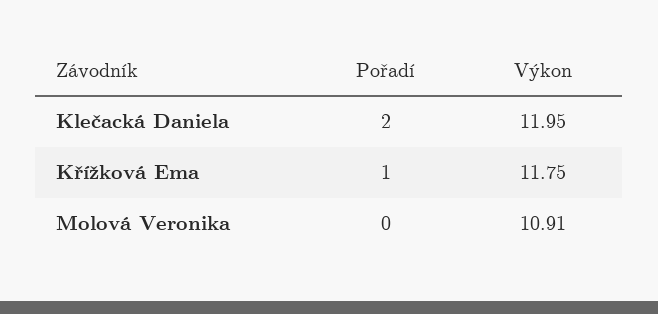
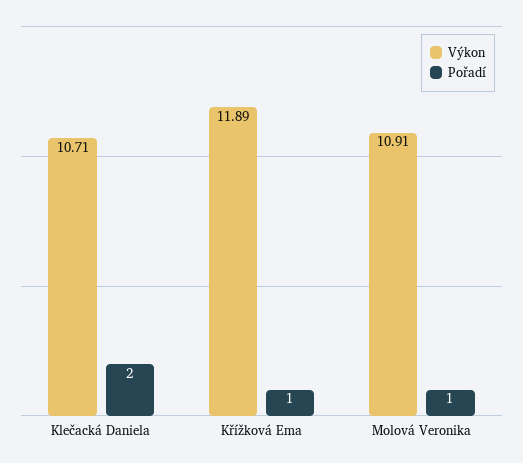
Výkon, Klečacká Daniela: 11.95 -> 10.71
Výkon, Křížková Ema: 11.75 -> 11.89
Pořadí, Molová Veronika: 0 -> 1

